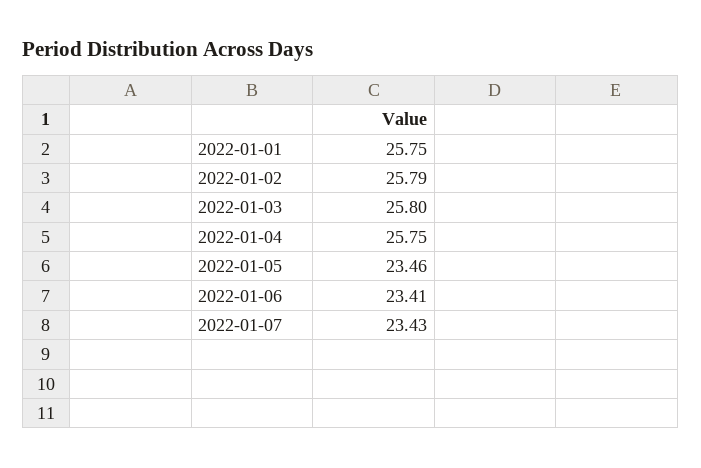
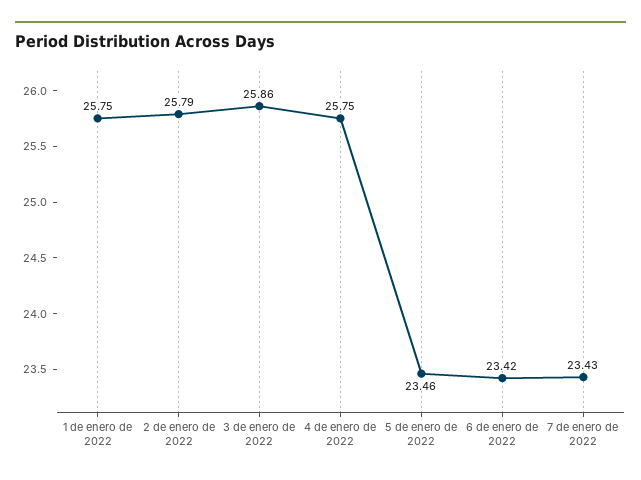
2022-01-03: 25.8 -> 25.86
2022-01-06: 23.41 -> 23.42

